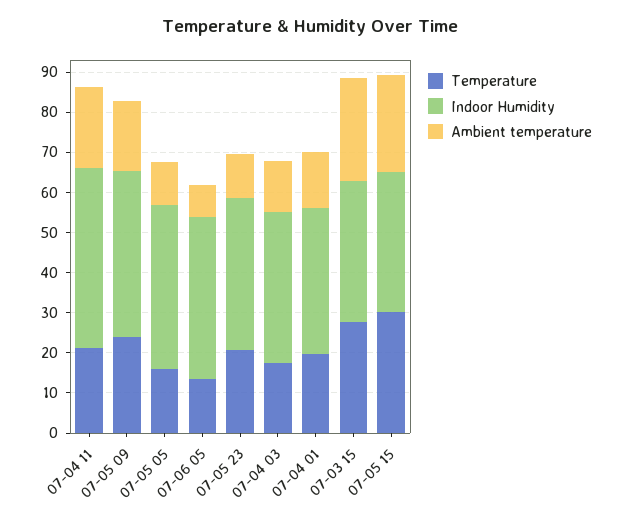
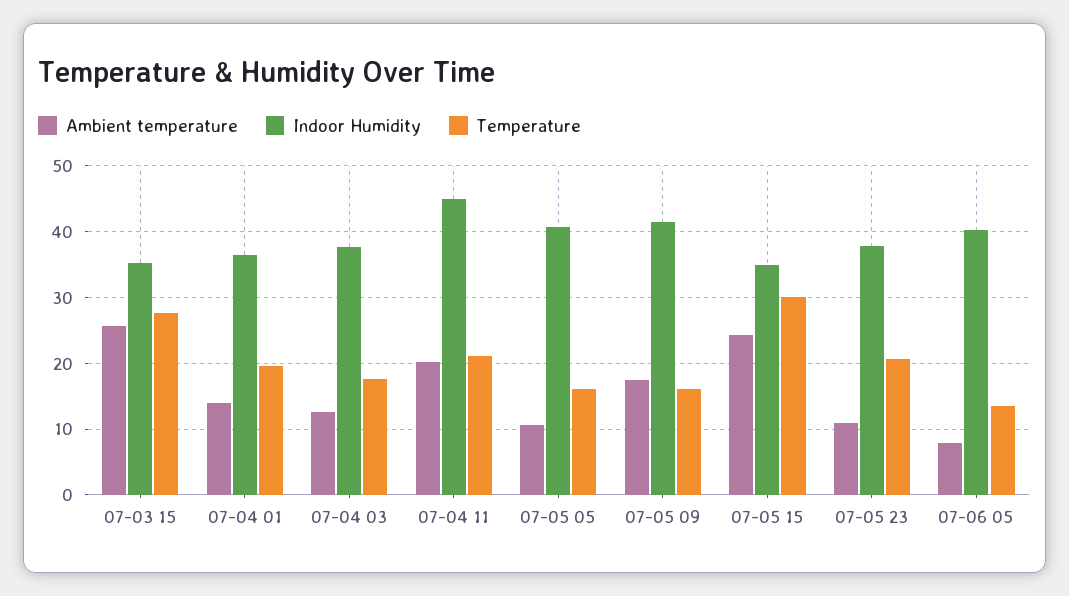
Temperature, 07-05 09: 24 -> 16

